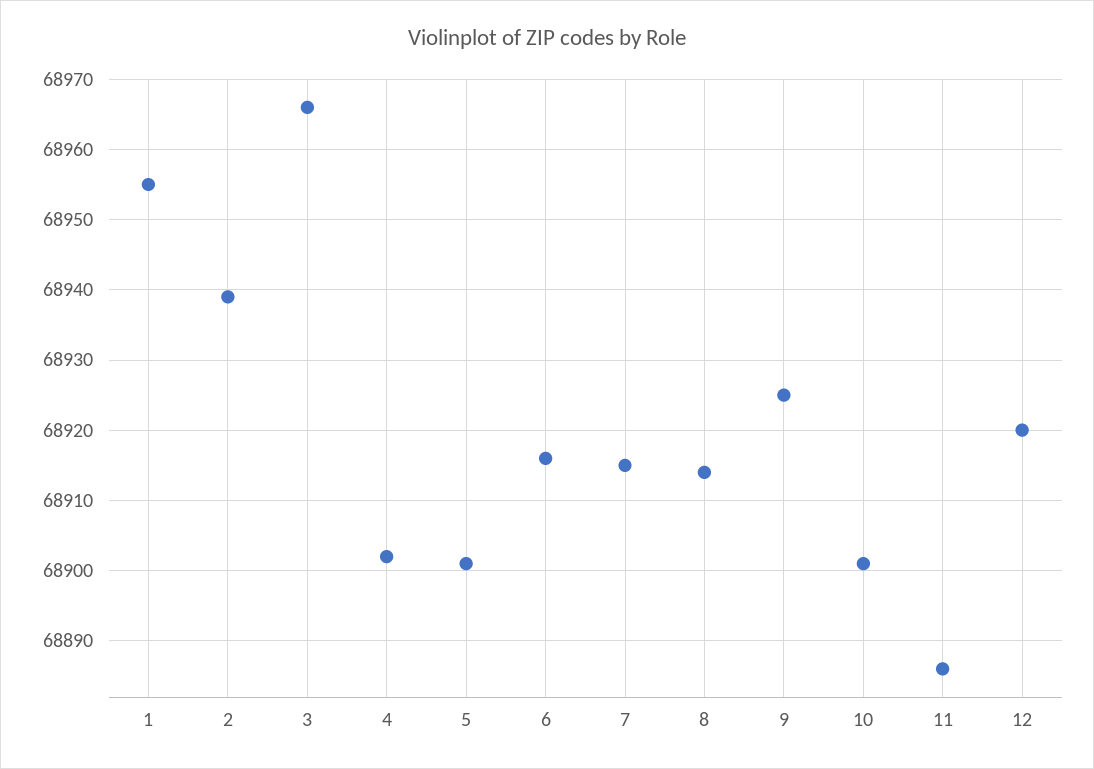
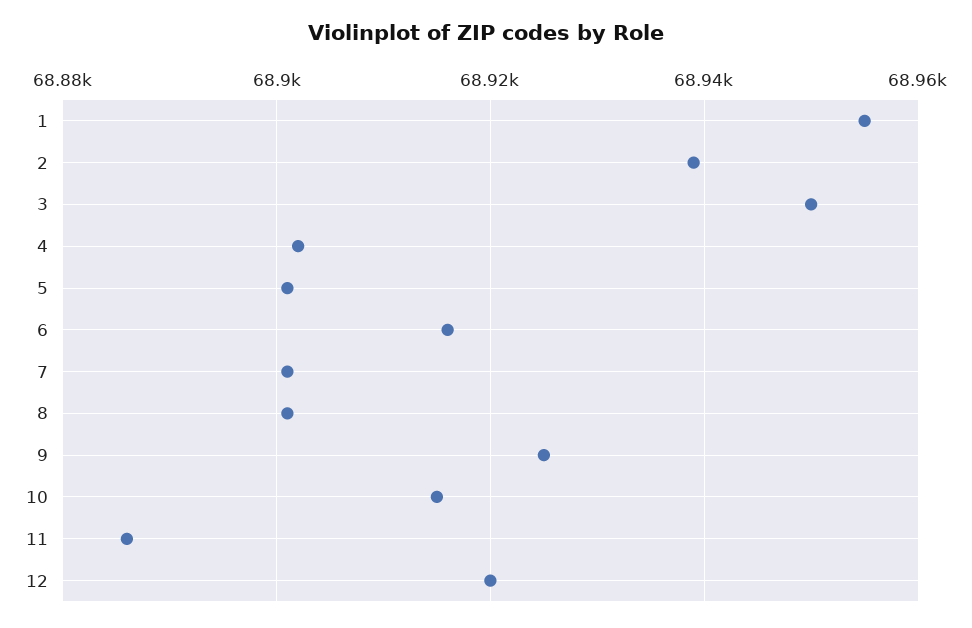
3: 68966 -> 68950
7: 68915 -> 68900
8: 68914 -> 68900
10: 68901 -> 68915

